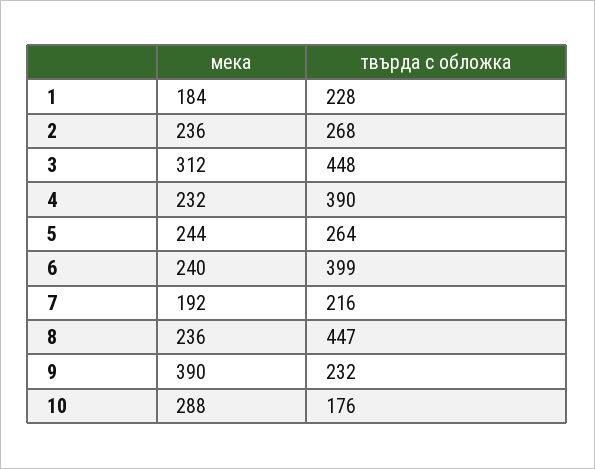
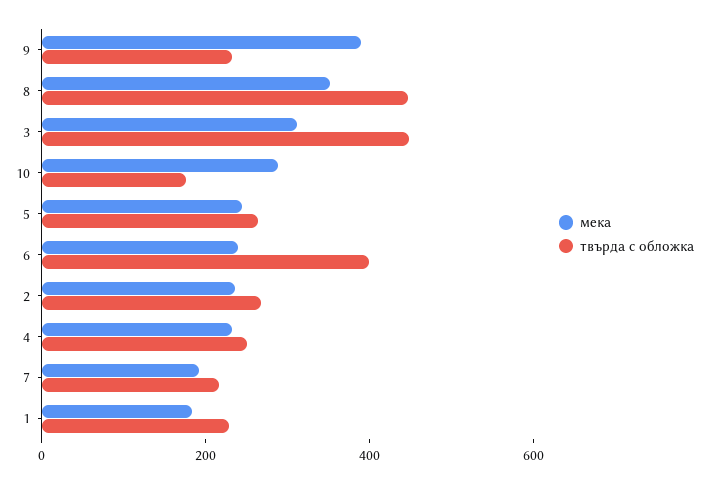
твърда с обложка, 4: 390 -> 250
мека, 8: 236 -> 350

